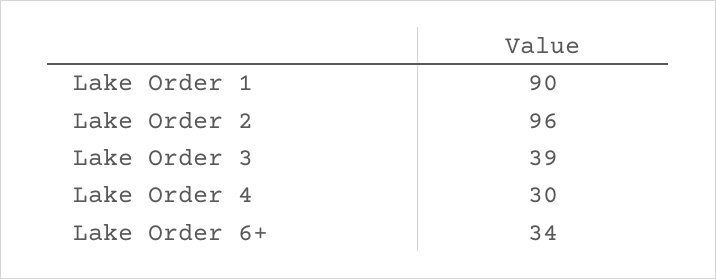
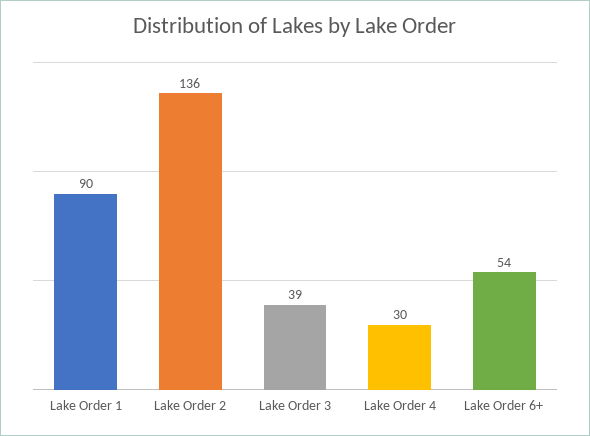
Lake Order 2: 96 -> 136
Lake Order 6+: 34 -> 54

